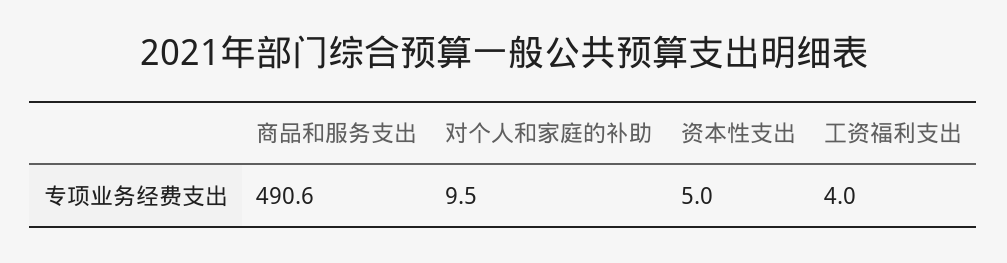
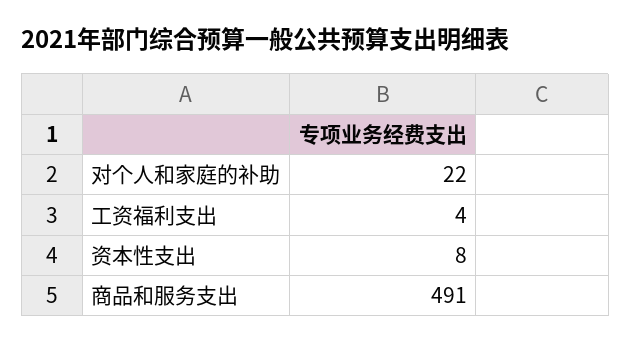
对个人和家庭的补助: 9.5 -> 22
资本性支出: 5 -> 8

